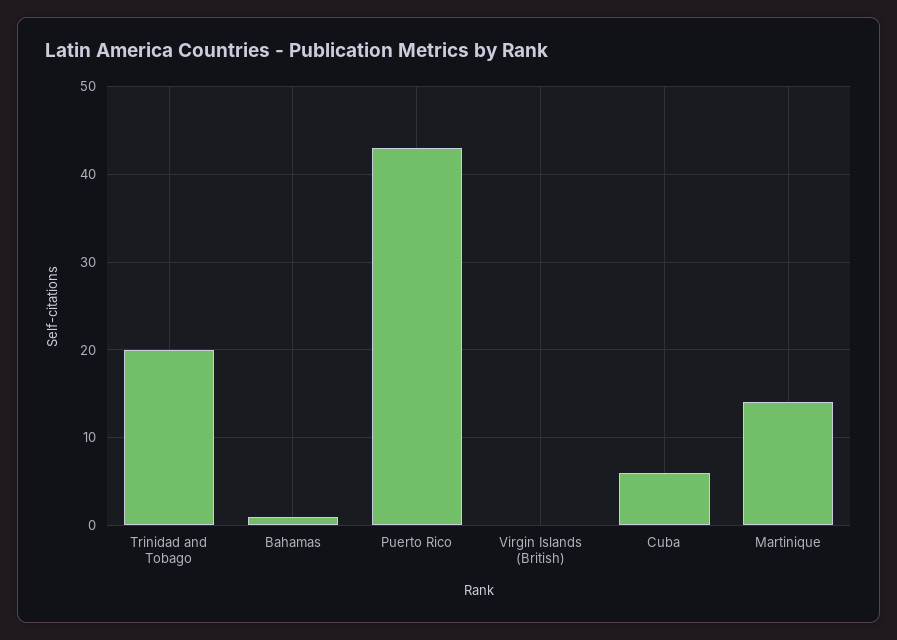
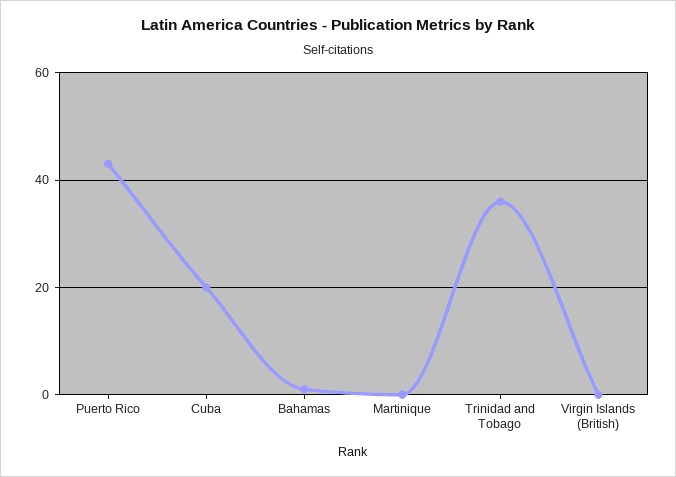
Trinidad and Tobago: 20 -> 35
Cuba: 6 -> 20
Martinique: 14 -> 0

